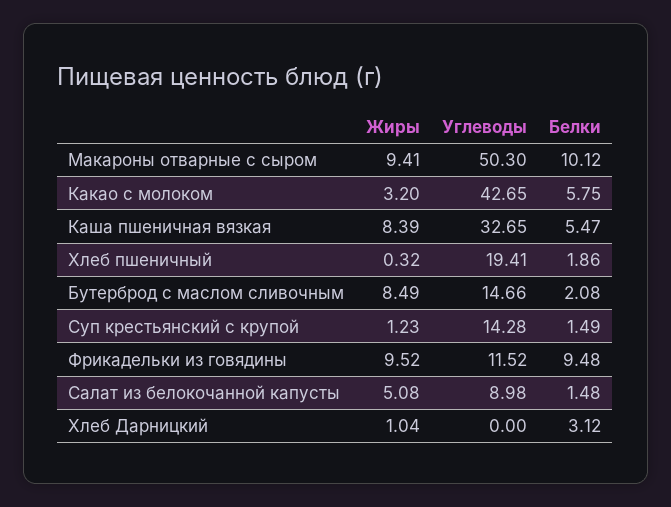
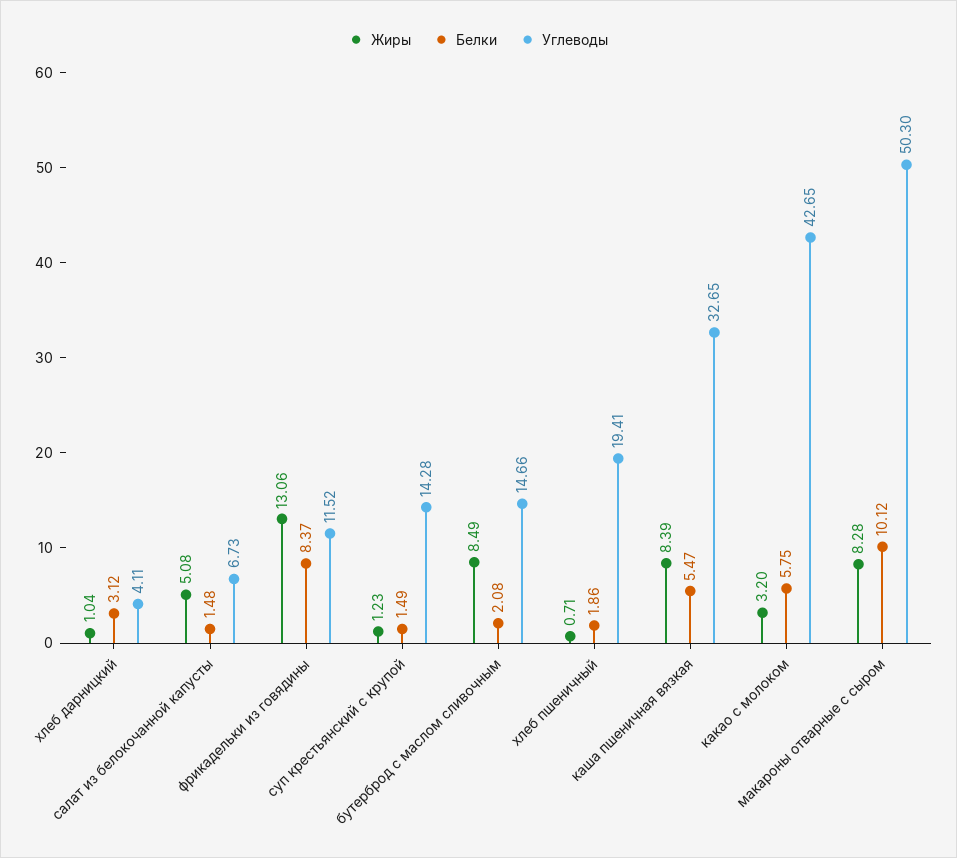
Жиры, Макароны отварные с сыром: 9.41 -> 8.28
Жиры, Хлеб пшеничный: 0.32 -> 0.71
Жиры, Фрикадельки из говядины: 9.52 -> 13.06
Белки, Фрикадельки из говядины: 9.48 -> 8.37
Углеводы, Салат из белокочанной капусты: 8.98 -> 6.73
Углеводы, Хлеб Дарницкий: 0 -> 4.11

